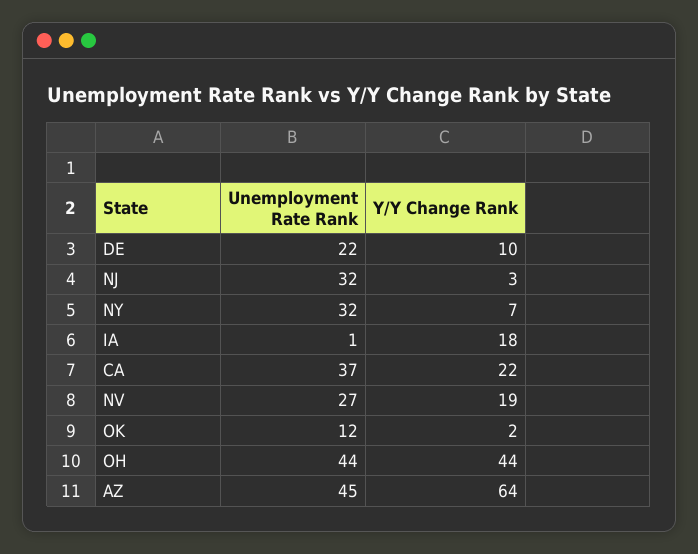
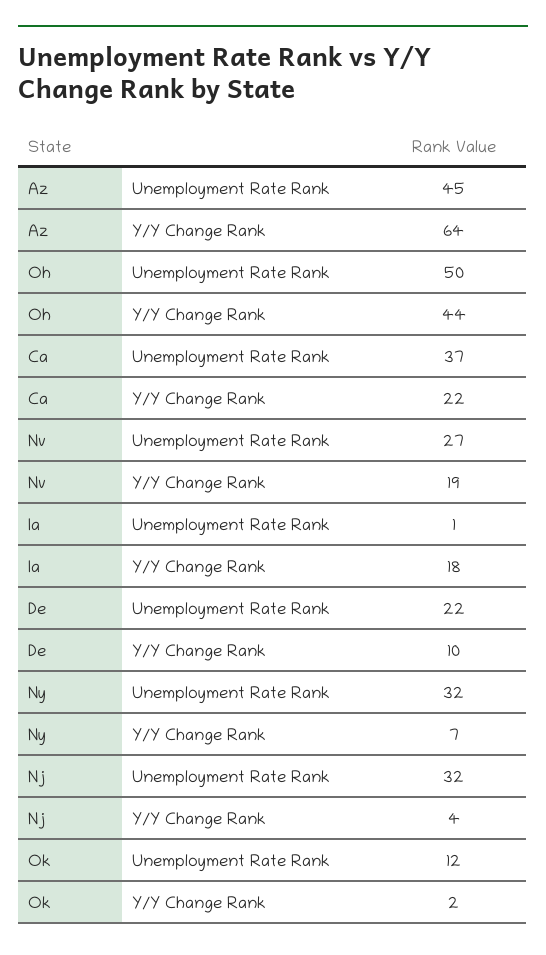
Y/Y Change Rank, NJ: 3 -> 4
Unemployment Rate Rank, OH: 44 -> 50

